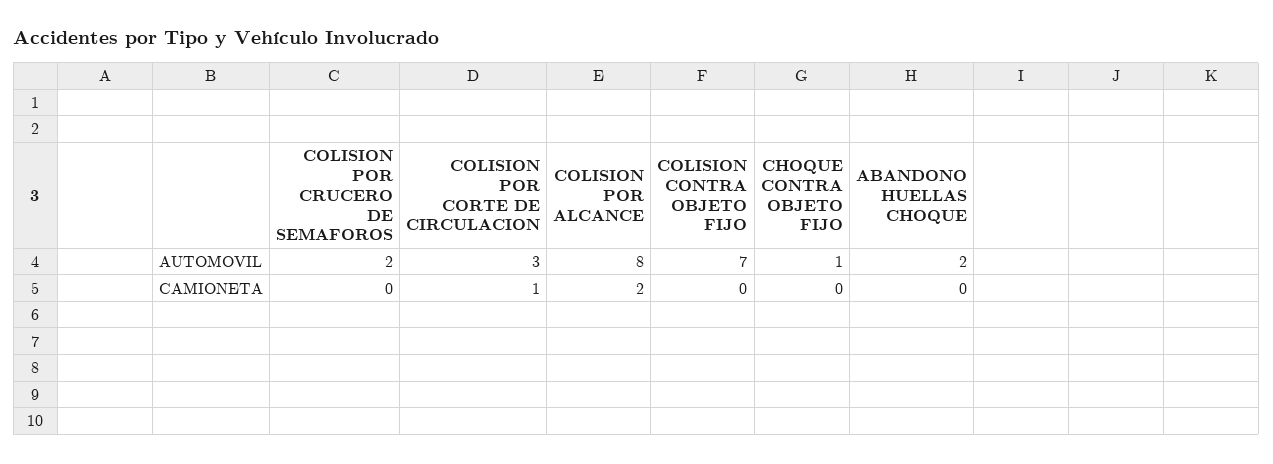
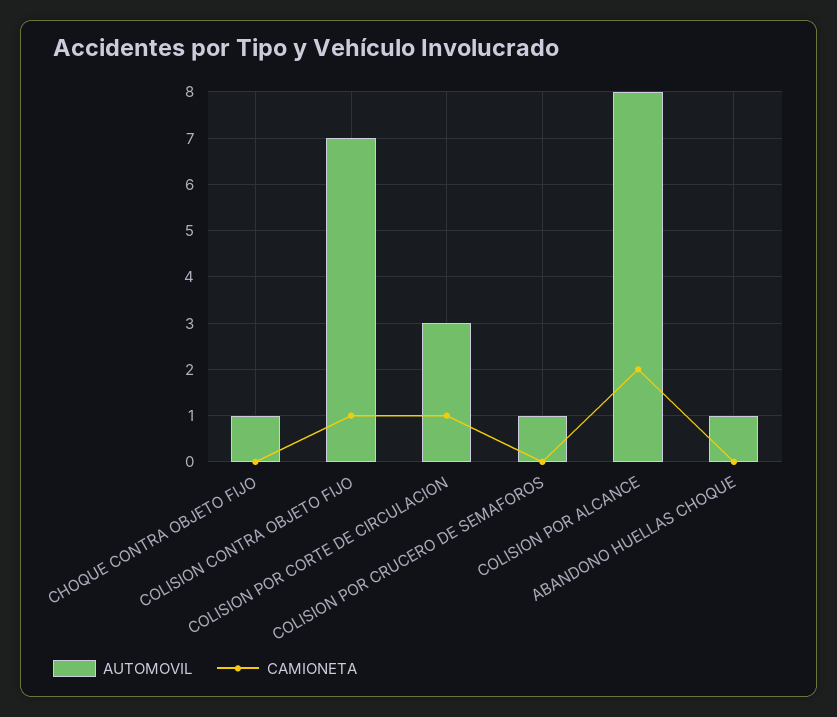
AUTOMOVIL, COLISION POR CRUCERO DE SEMAFOROS: 2 -> 1
AUTOMOVIL, ABANDONO HUELLAS CHOQUE: 2 -> 1
CAMIONETA, COLISION CONTRA OBJETO FIJO: 0 -> 1

